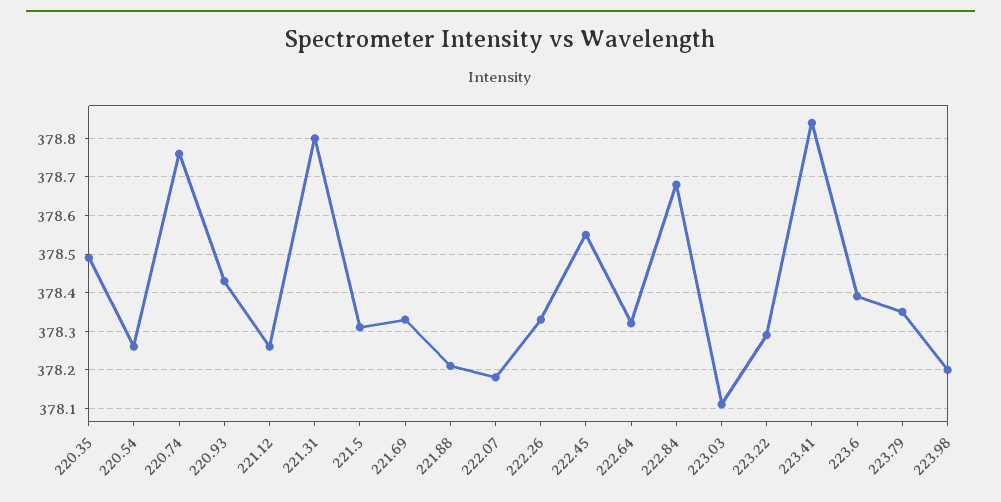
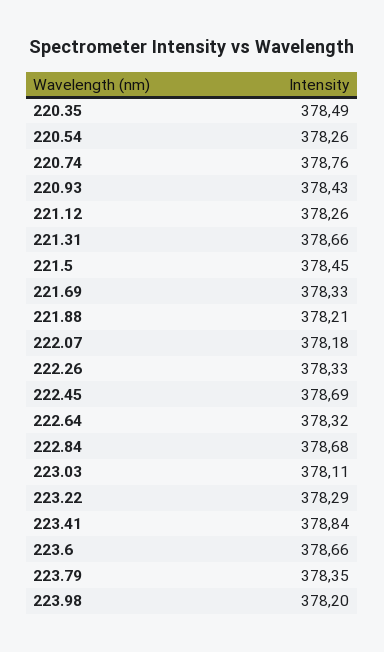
221.31: 378.8 -> 378.66
221.5: 378.3 -> 378.45
222.45: 378.55 -> 378.69
223.6: 378.4 -> 378.66

